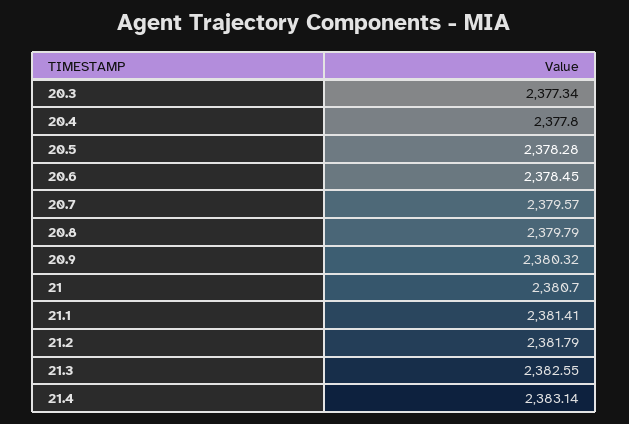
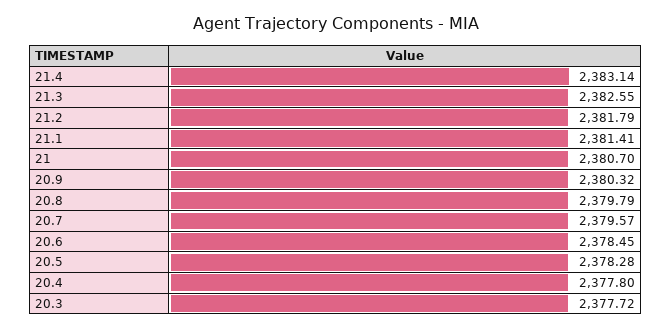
20.3: 2377.34 -> 2377.72

